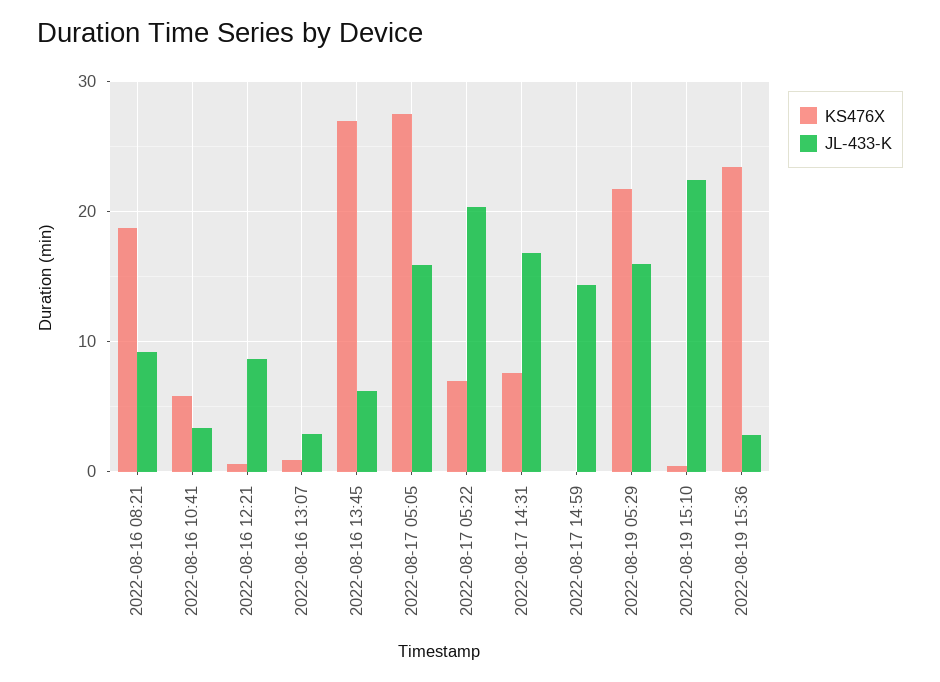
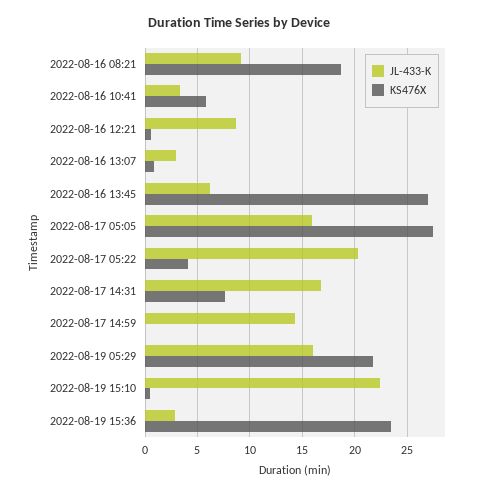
KS476X, 2022-08-17 05:22: 7 -> 4

